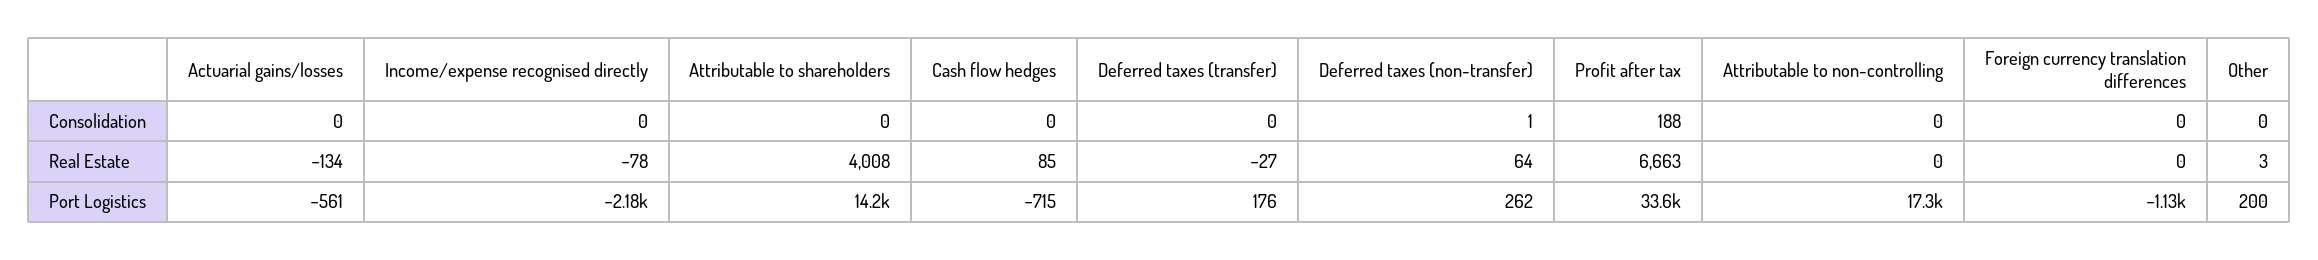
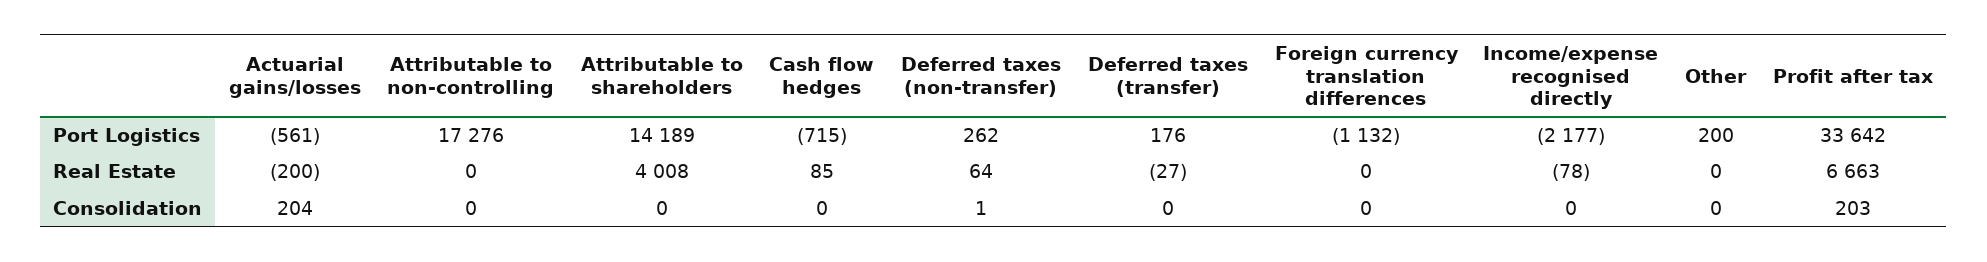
Actuarial gains/losses, Consolidation: 0 -> 204
Profit after tax, Consolidation: 188 -> 203
Actuarial gains/losses, Real Estate: -134 -> -200
Other, Real Estate: 3 -> 0

